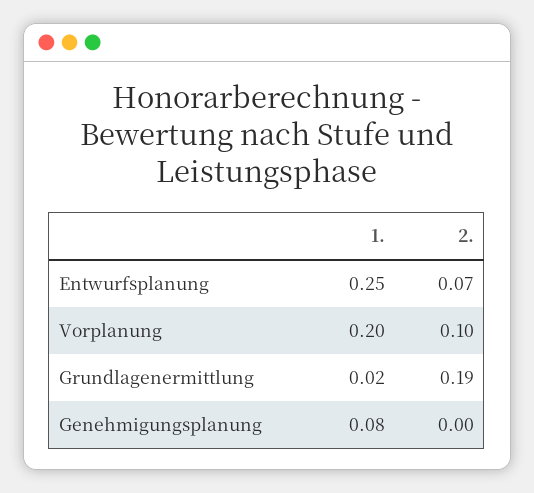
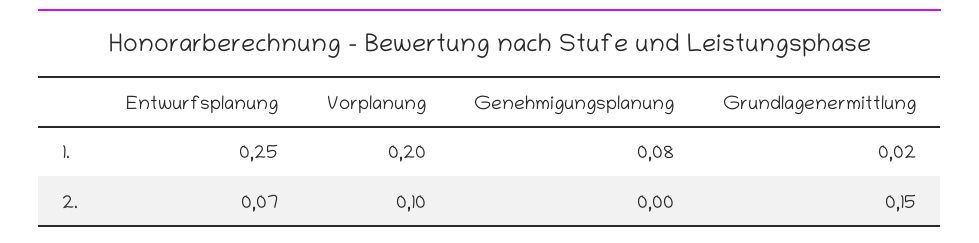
2., Grundlagenermittlung: 0.19 -> 0.15

